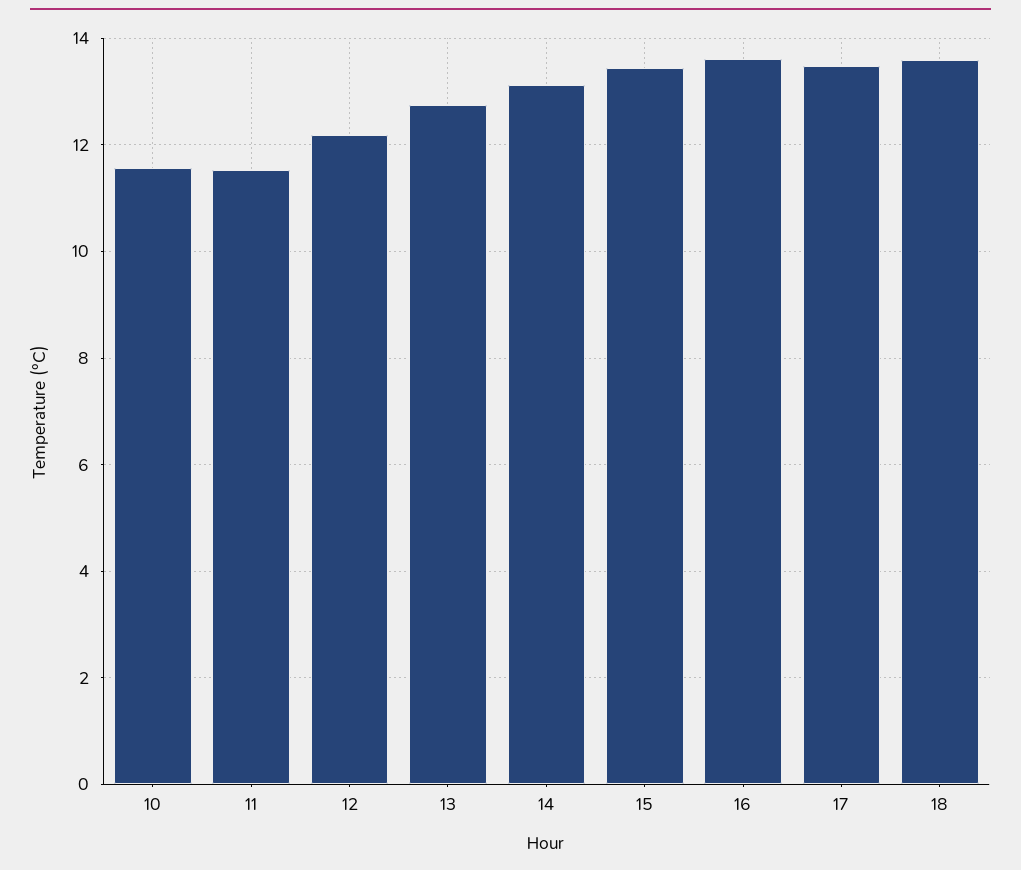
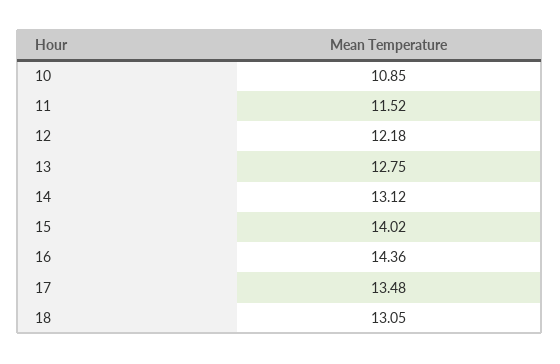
10: 11.6 -> 10.85
15: 13.4 -> 14.02
16: 13.6 -> 14.36
18: 13.6 -> 13.05

